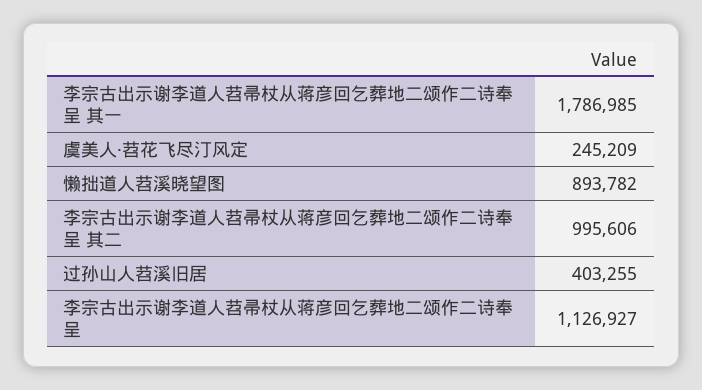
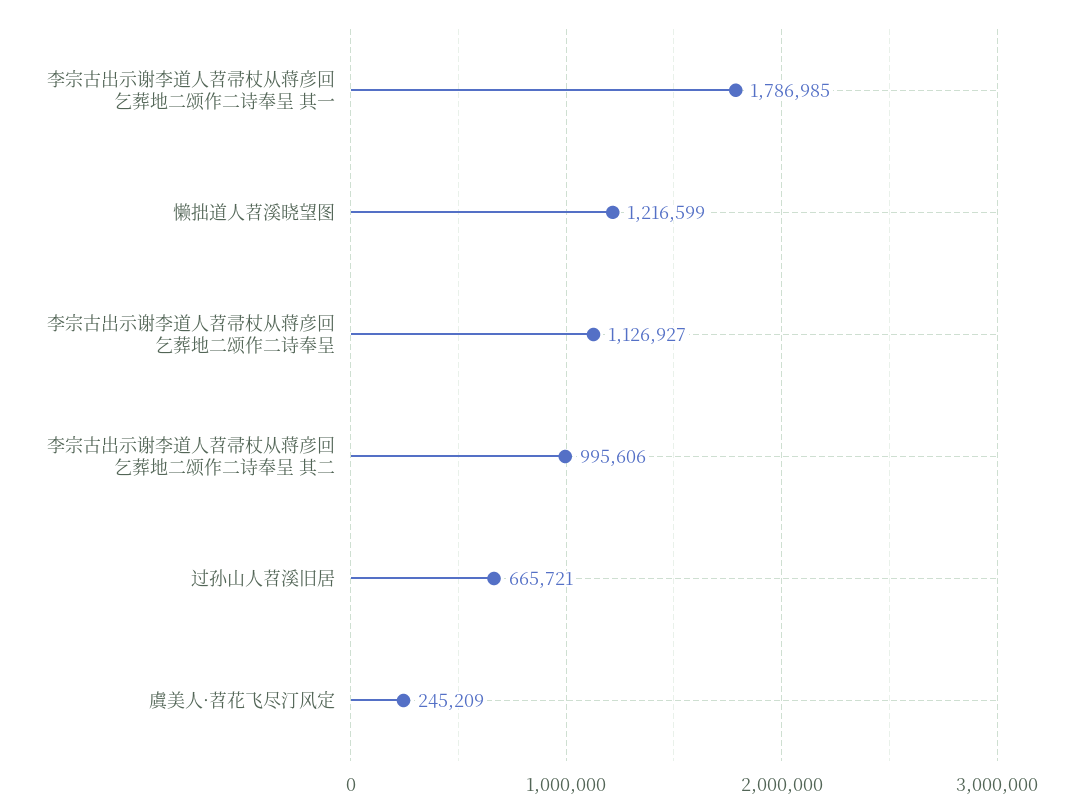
懒拙道人苕溪晓望图: 893782 -> 1216599
过孙山人苕溪旧居: 403255 -> 665721

